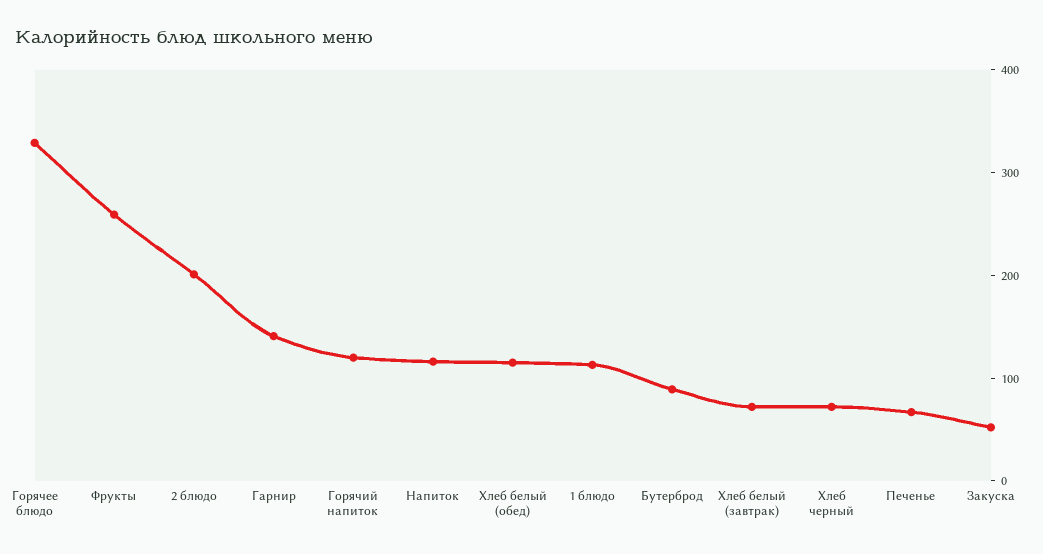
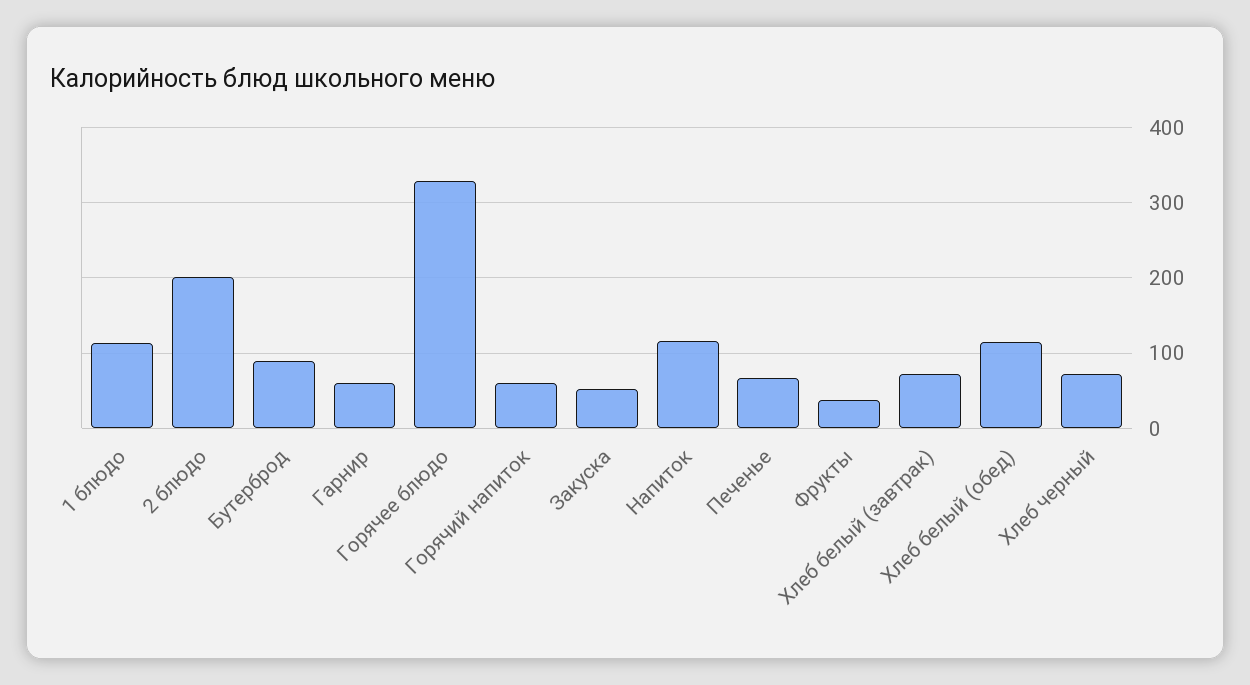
Фрукты: 260 -> 40
Гарнир: 140 -> 60
Горячий напиток: 120 -> 60

